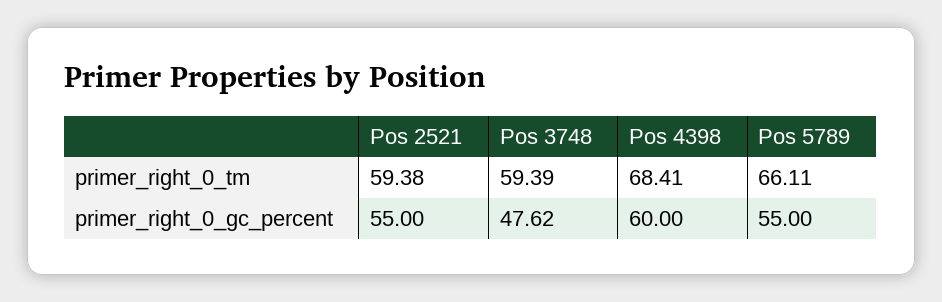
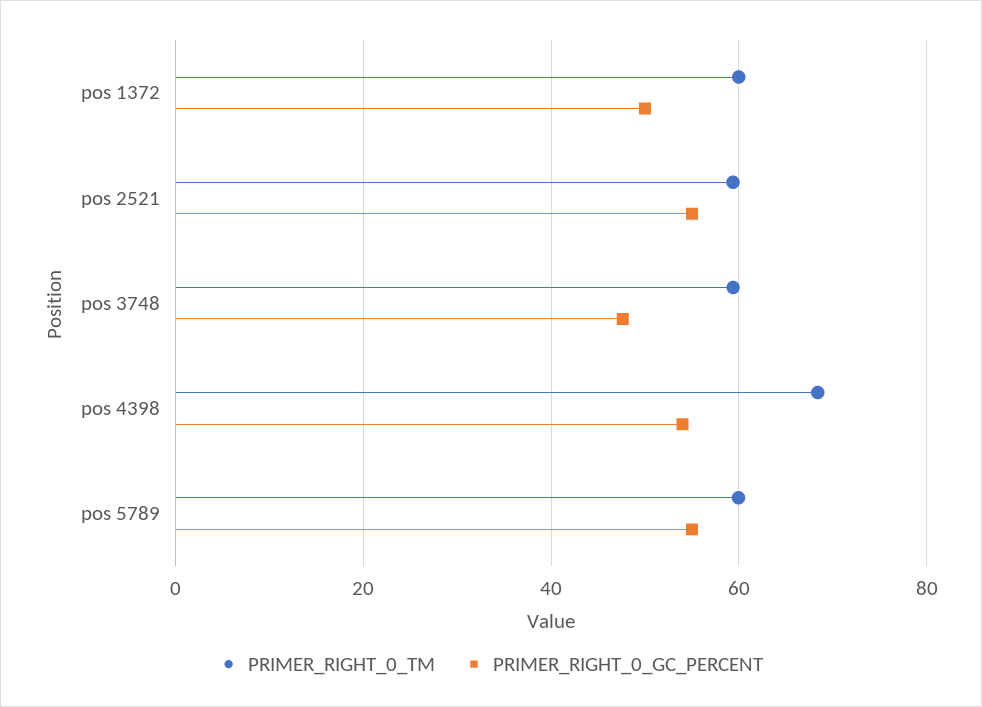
primer_right_0_tm, Pos 5789: 66.11 -> 60
primer_right_0_gc_percent, Pos 4398: 60 -> 54
primer_right_0_tm, pos 1372: none -> 60
primer_right_0_gc_percent, pos 1372: none -> 50

